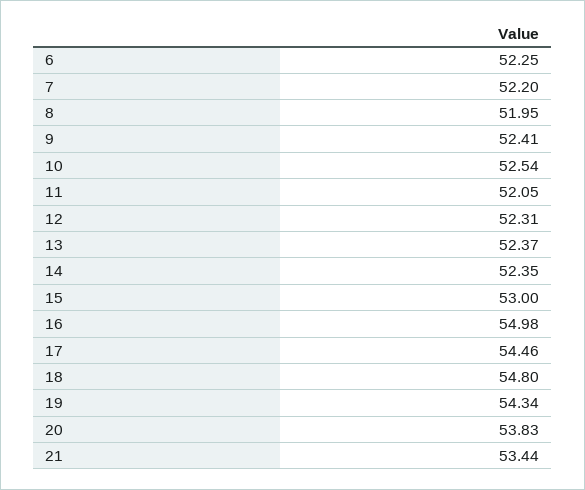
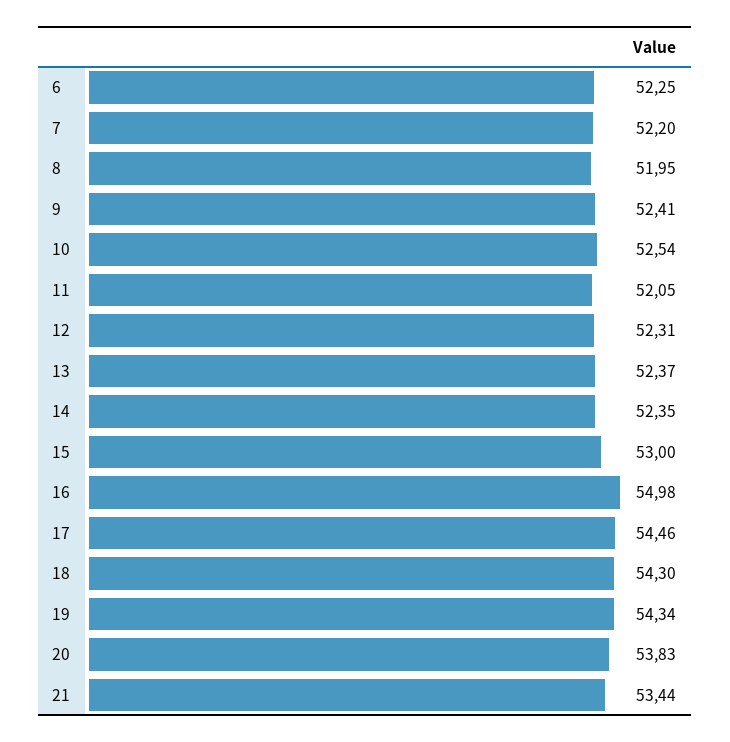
18: 54.8 -> 54.3

